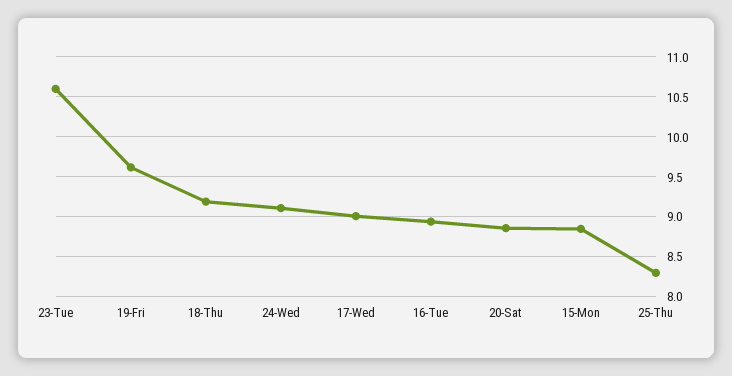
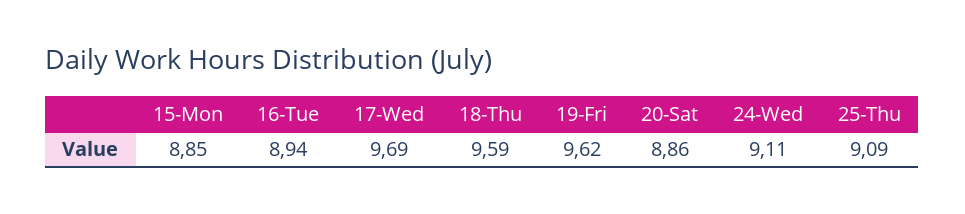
23-Tue: 10.6 -> none
18-Thu: 9.2 -> 9.59
17-Wed: 9 -> 9.69
25-Thu: 8.3 -> 9.09

